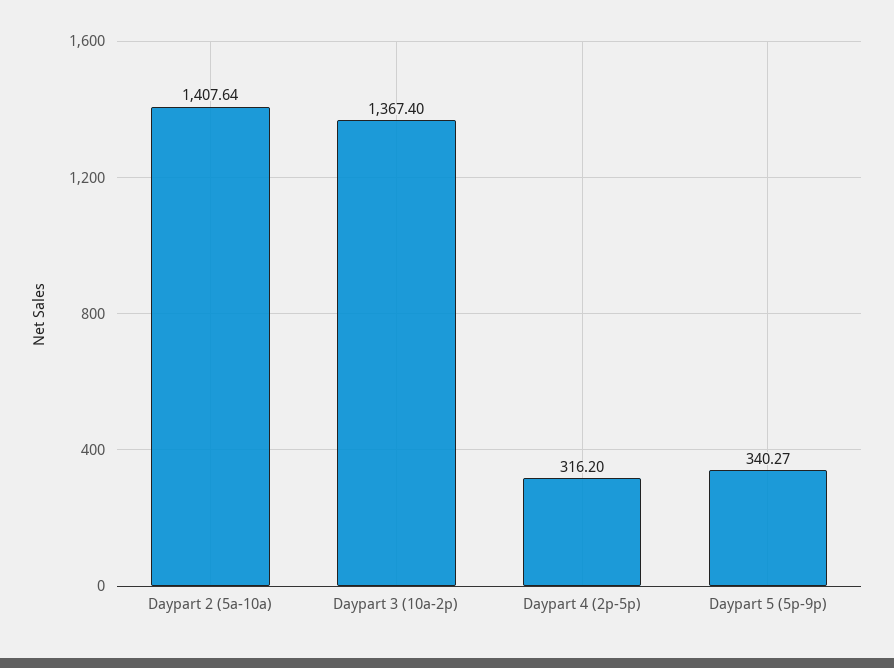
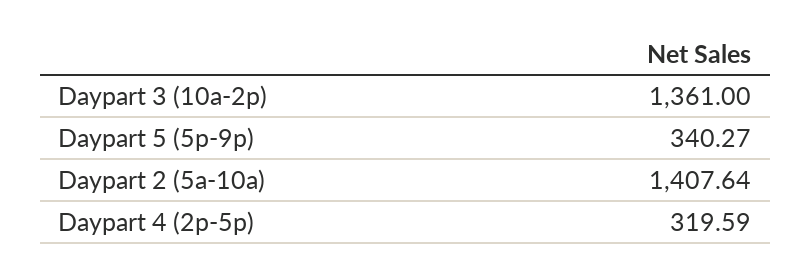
Daypart 3 (10a-2p): 1367.4 -> 1361
Daypart 4 (2p-5p): 316.2 -> 319.59

